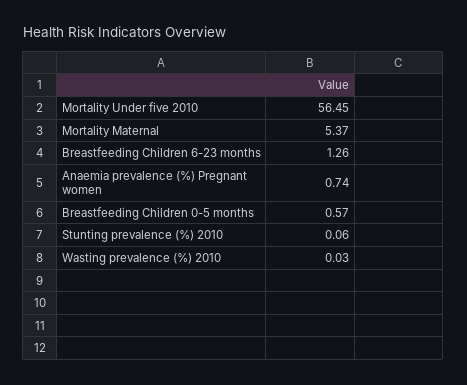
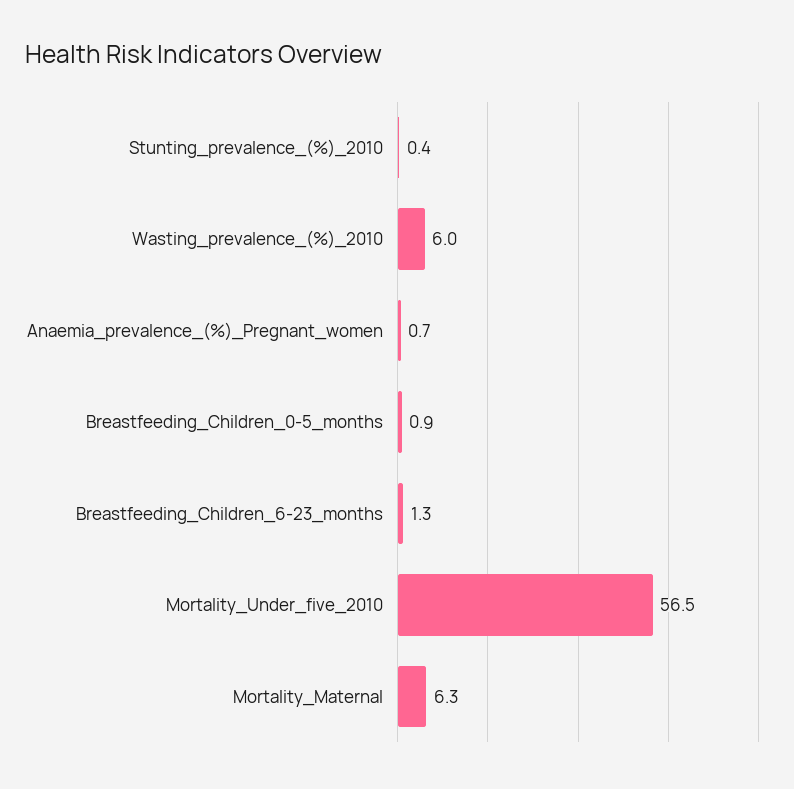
Mortality Maternal: 5.37 -> 6.3
Breastfeeding Children 0-5 months: 0.57 -> 0.9
Stunting prevalence (%) 2010: 0.06 -> 0.4
Wasting prevalence (%) 2010: 0.03 -> 6

